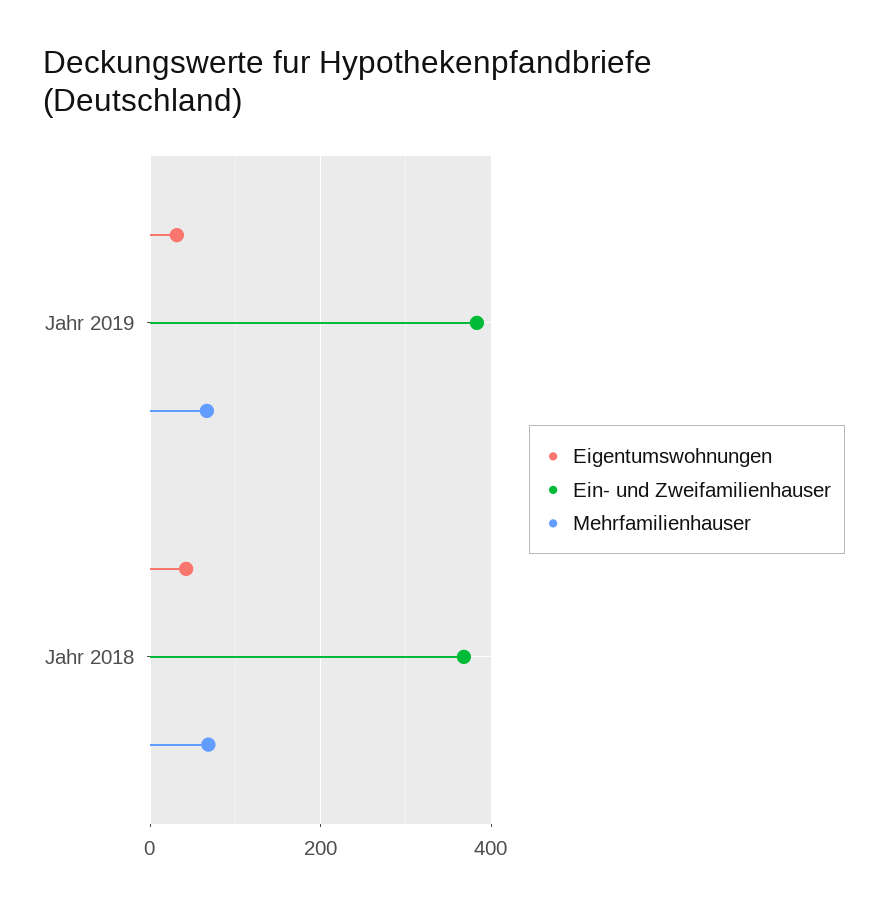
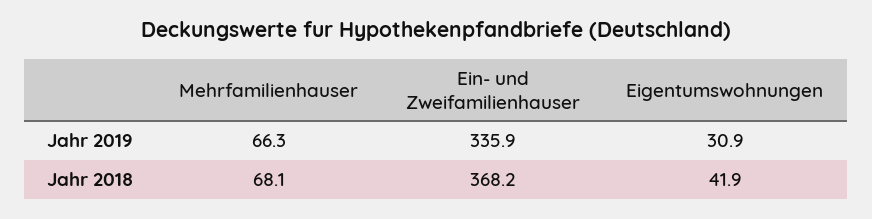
Ein- und Zweifamilienhauser, Jahr 2019: 380 -> 335.9

